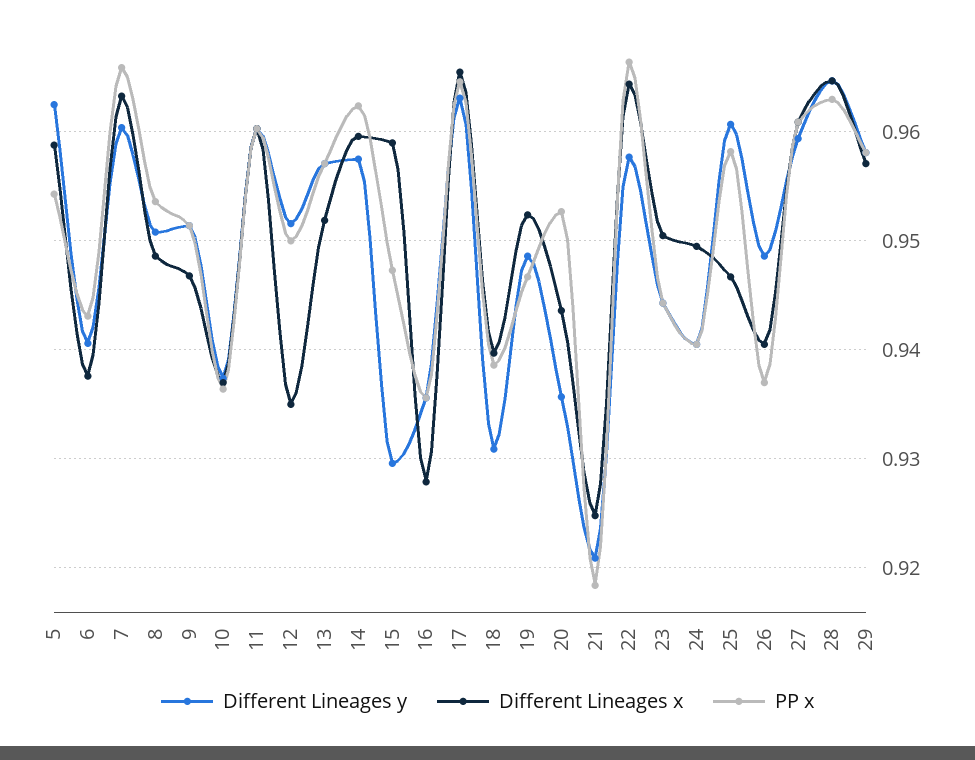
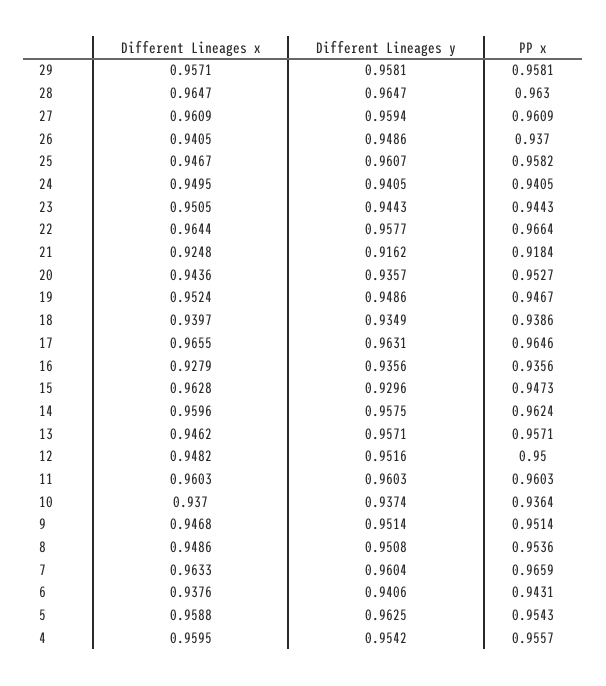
Different Lineages x, 12: 0.935 -> 0.9482
Different Lineages x, 13: 0.952 -> 0.9462
Different Lineages x, 15: 0.959 -> 0.9628
Different Lineages y, 18: 0.931 -> 0.9349
Different Lineages y, 21: 0.921 -> 0.9162
Different Lineages x, 4: none -> 0.9595
Different Lineages y, 4: none -> 0.9542
PP x, 4: none -> 0.9557

